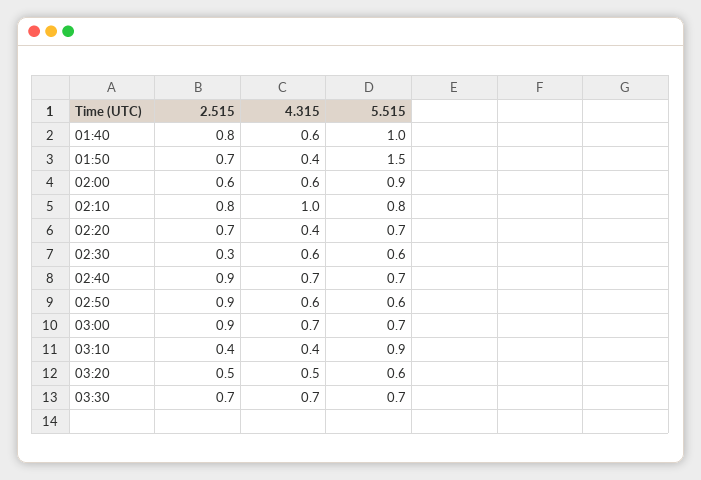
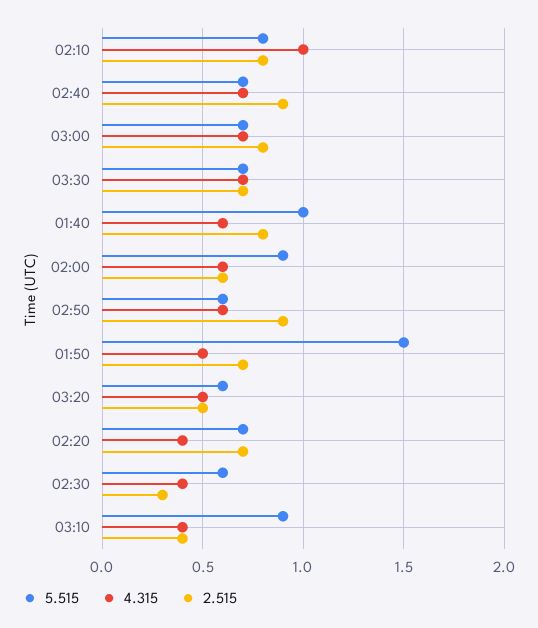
4.315, 01:50: 0.4 -> 0.5
4.315, 02:30: 0.6 -> 0.4
2.515, 03:00: 0.9 -> 0.8

